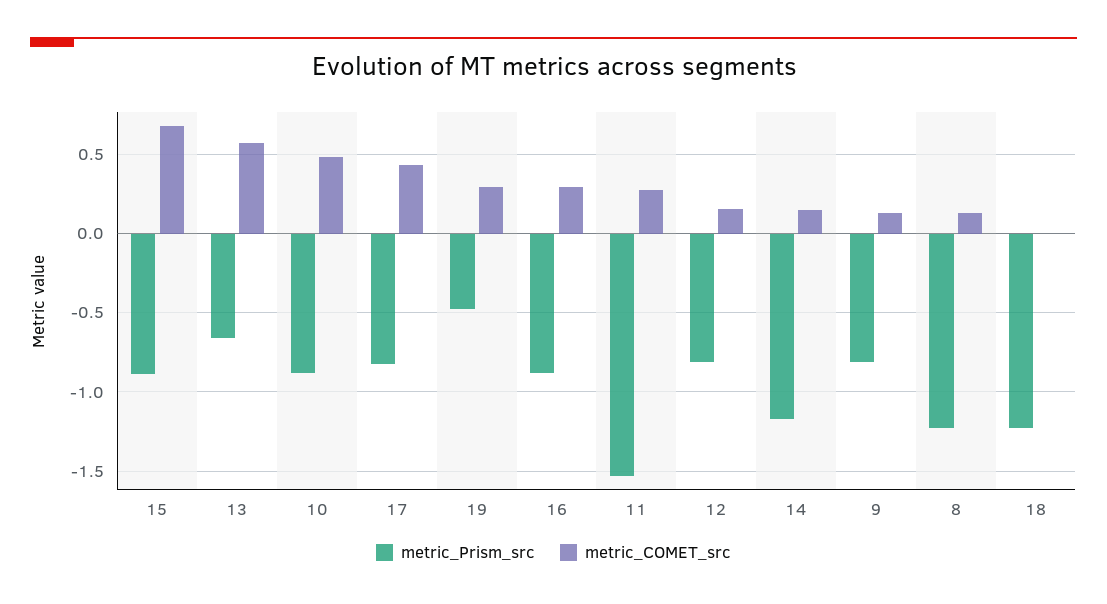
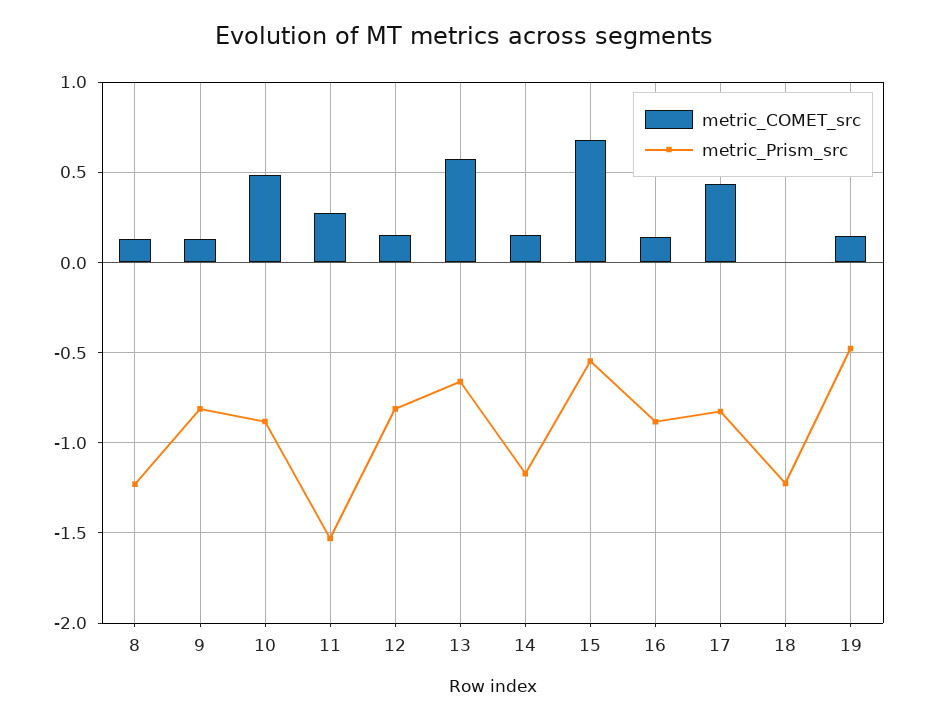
metric_Prism_src, 15: -0.9 -> -0.55
metric_COMET_src, 19: 0.3 -> 0.15
metric_COMET_src, 16: 0.3 -> 0.15

